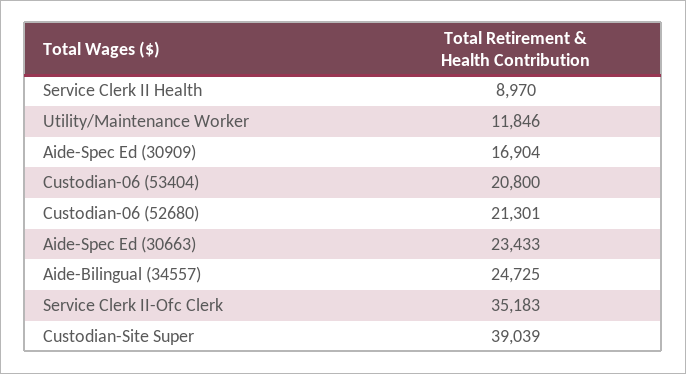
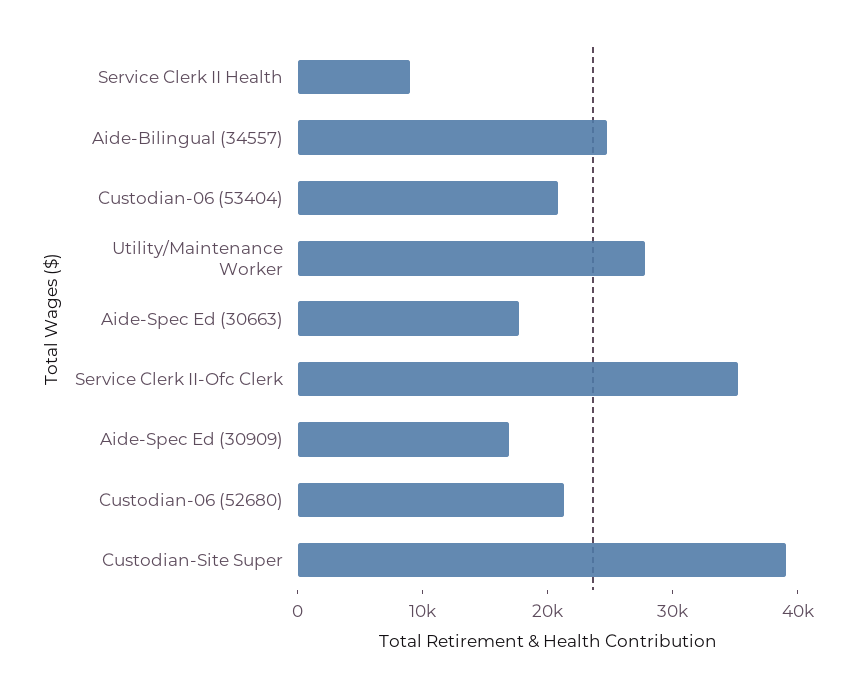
Utility/Maintenance Worker: 11846 -> 28000
Aide-Spec Ed (30663): 23433 -> 18000

